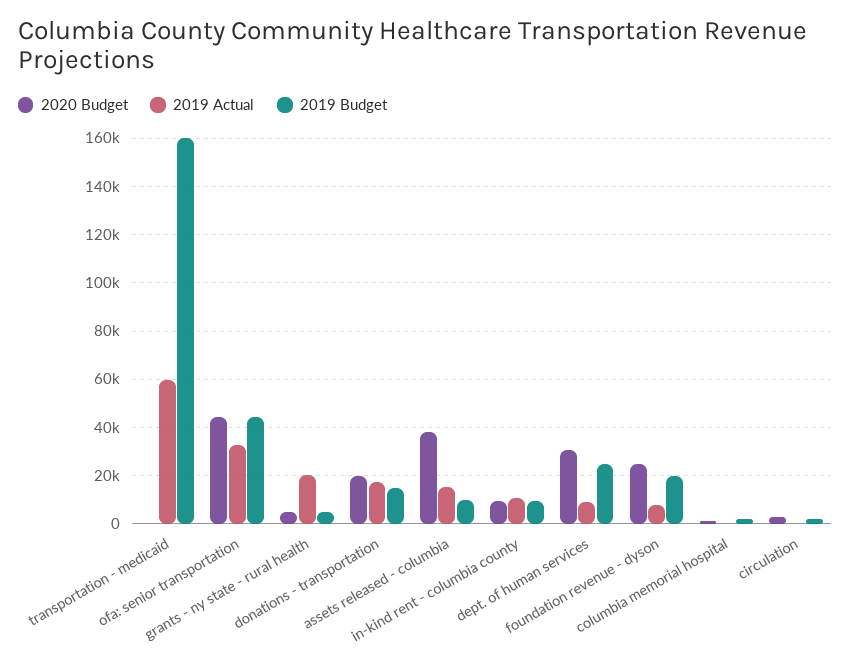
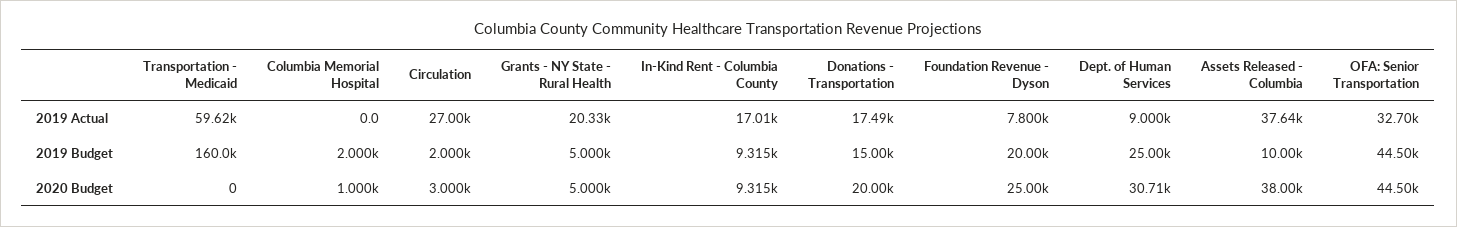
2019 Actual, assets released - columbia: 15000 -> 37640
2019 Actual, in-kind rent - columbia county: 10000 -> 17010
2019 Actual, circulation: 0 -> 27000

